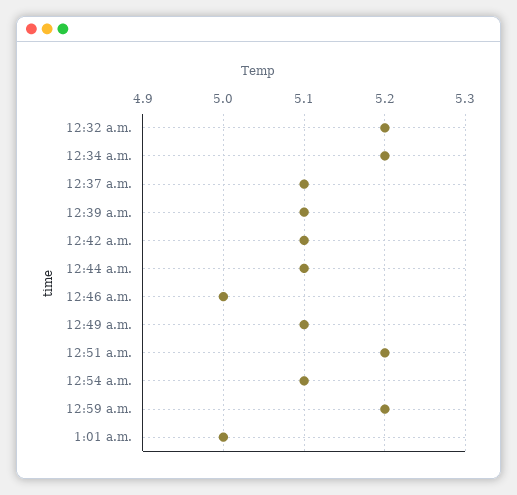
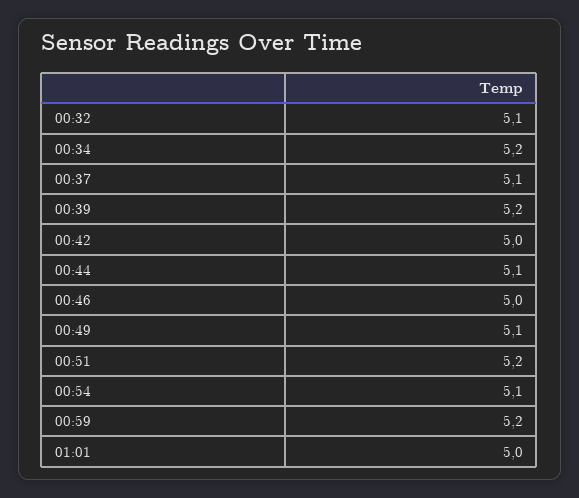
12:32 a.m.: 5.2 -> 5.1
12:39 a.m.: 5.1 -> 5.2
12:42 a.m.: 5.1 -> 5

